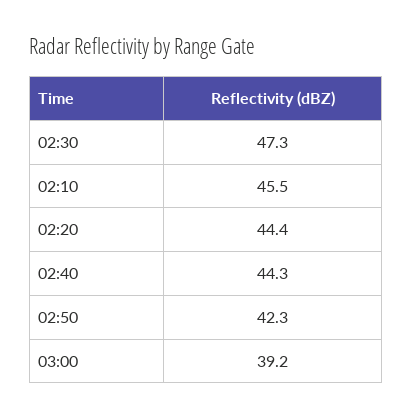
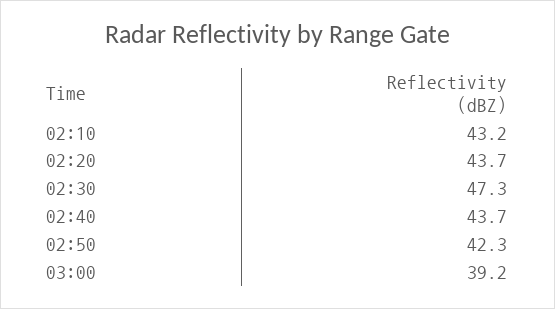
02:10: 45.5 -> 43.2
02:20: 44.4 -> 43.7
02:40: 44.3 -> 43.7

